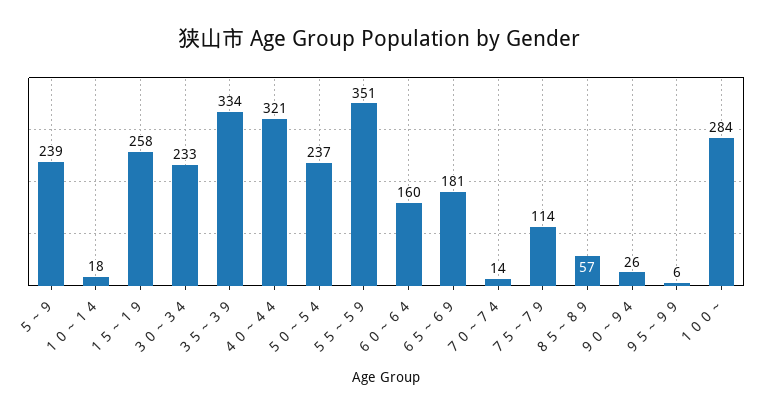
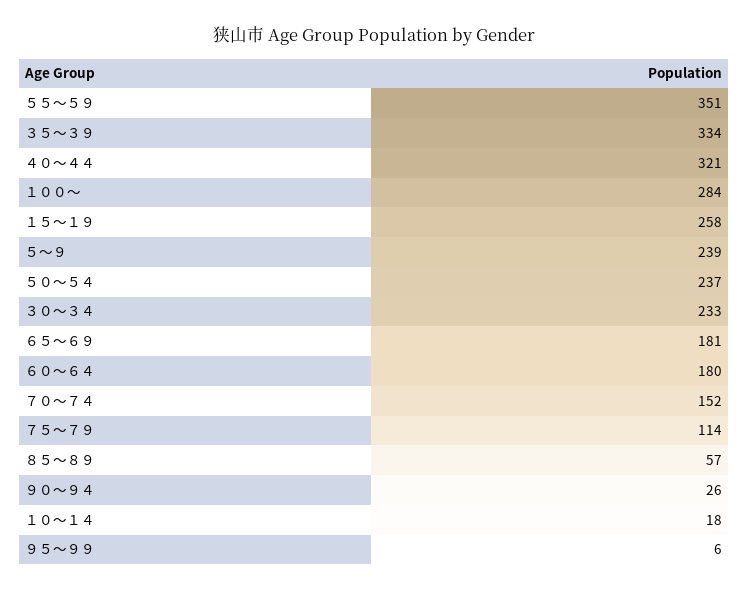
６０～６４: 160 -> 180
７０～７４: 14 -> 152

